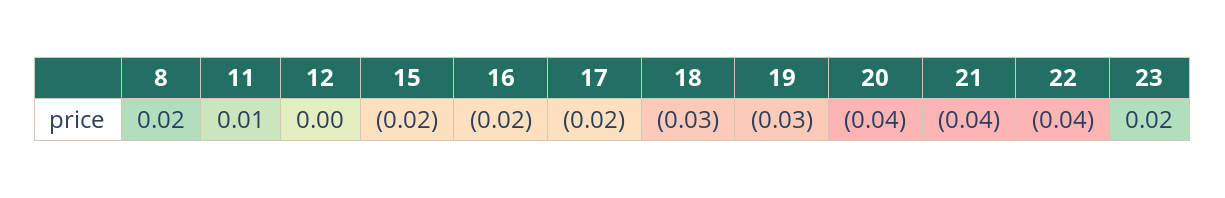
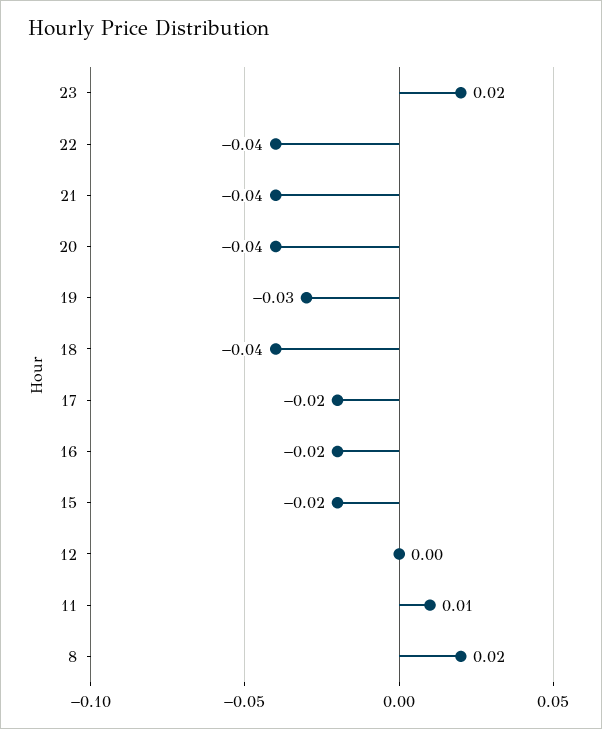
18: -0.03 -> -0.04

